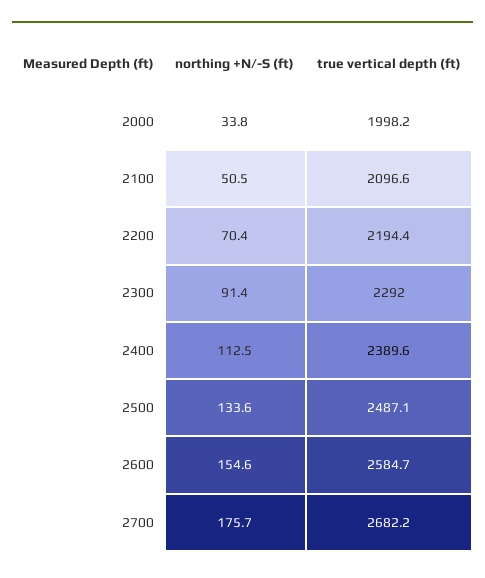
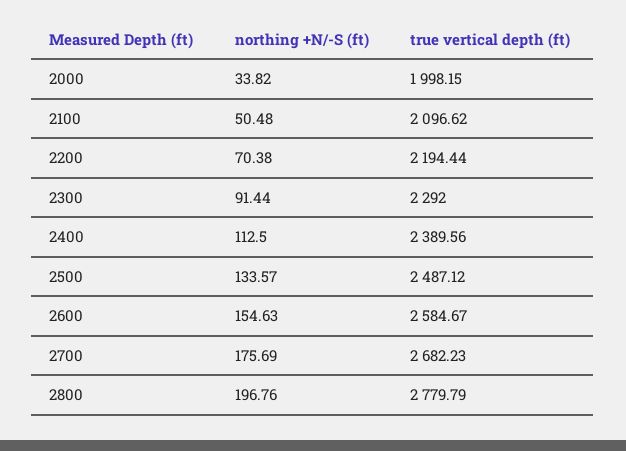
northing +N/-S (ft), 2800: none -> 196.76
true vertical depth (ft), 2800: none -> 2779.79

